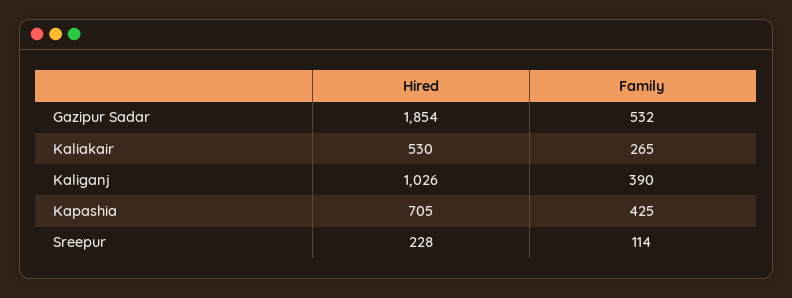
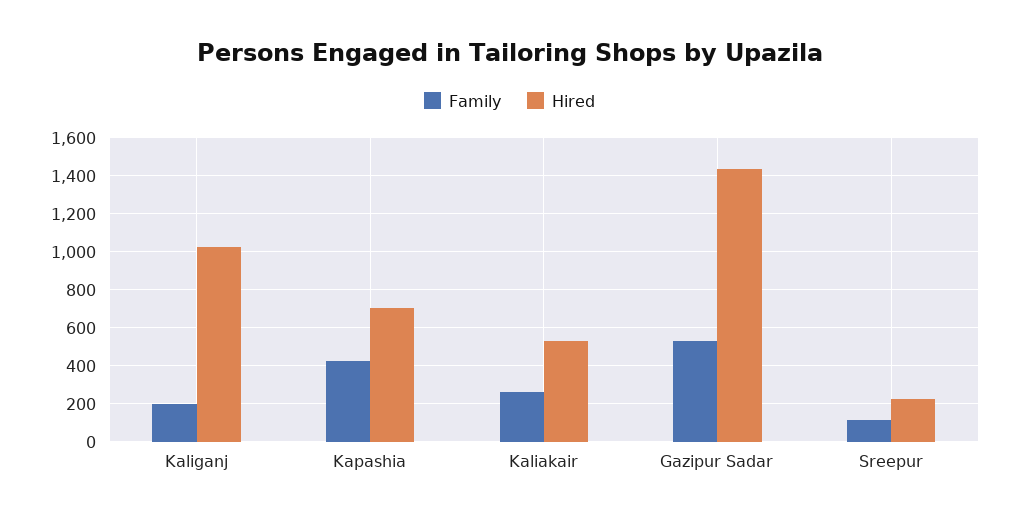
Hired, Gazipur Sadar: 1854 -> 1450
Family, Kaliganj: 390 -> 200

